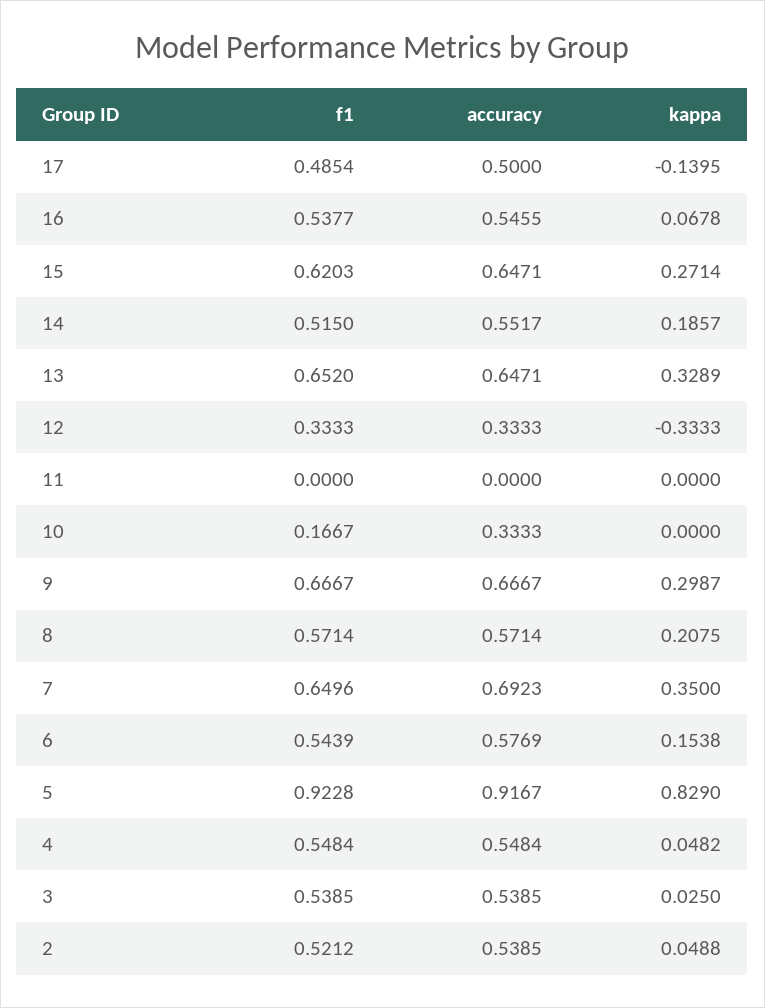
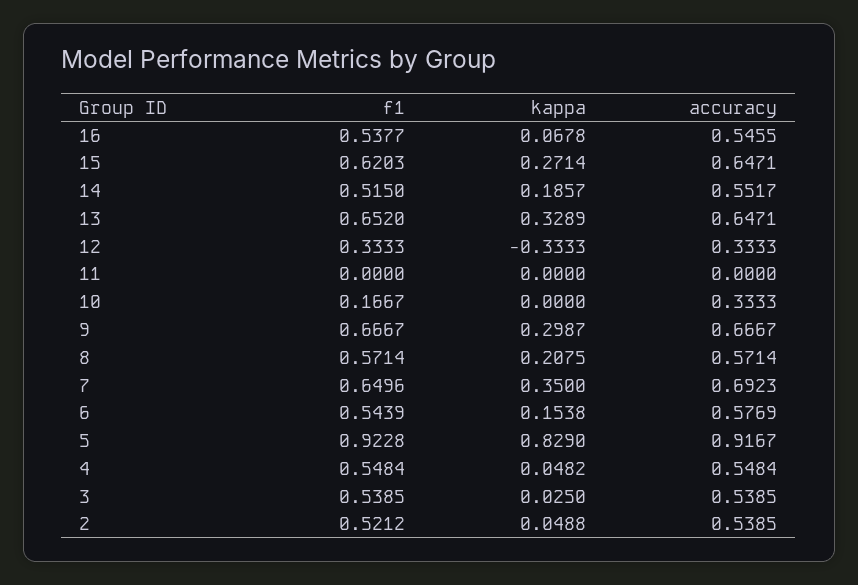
f1, 17: 0.4854 -> none
accuracy, 17: 0.5 -> none
kappa, 17: -0.1395 -> none

